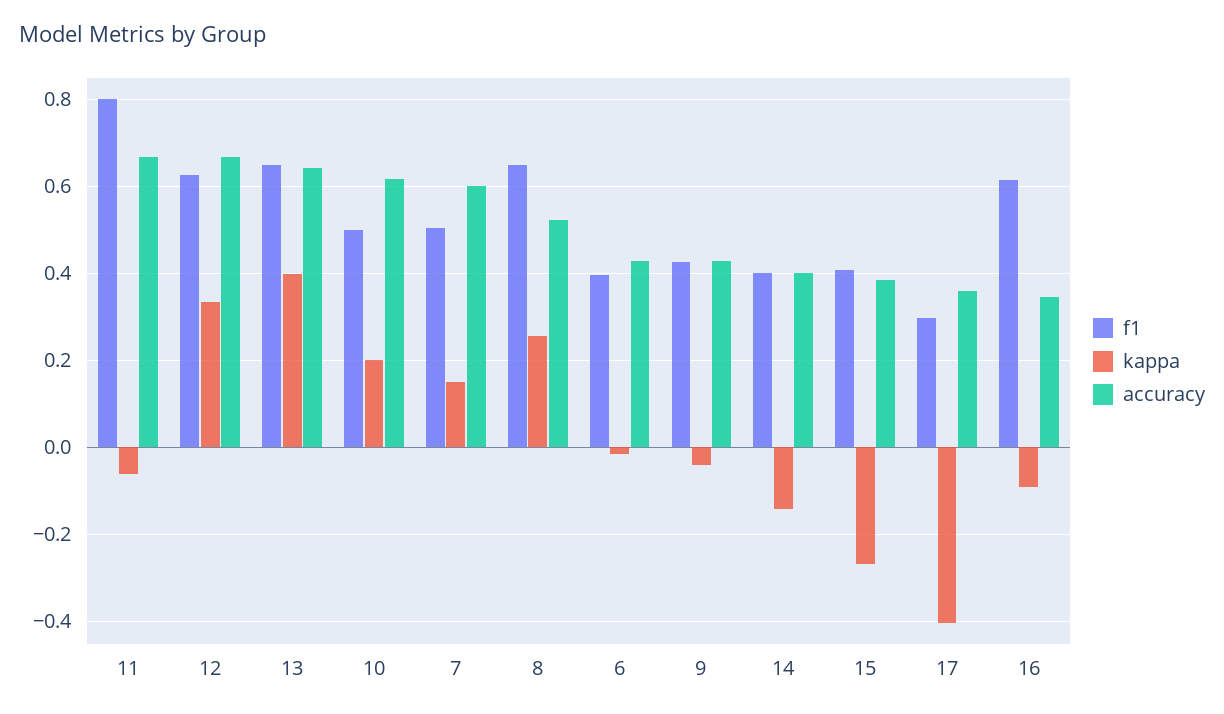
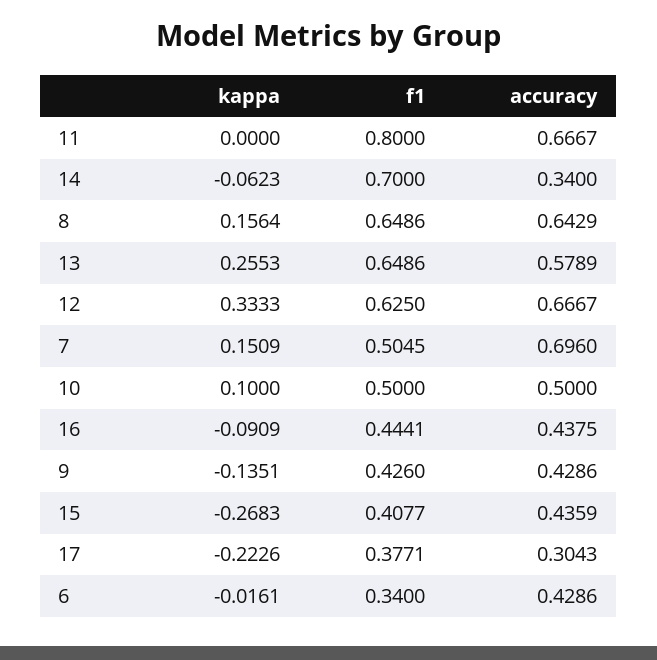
kappa, 11: -0.06 -> 0
kappa, 13: 0.4 -> 0.2553
accuracy, 13: 0.64 -> 0.5789
kappa, 10: 0.2 -> 0.1
accuracy, 10: 0.62 -> 0.5
accuracy, 7: 0.6 -> 0.696
kappa, 8: 0.26 -> 0.1564
accuracy, 8: 0.52 -> 0.6429
f1, 6: 0.4 -> 0.34
kappa, 9: -0.04 -> -0.1351
f1, 14: 0.4 -> 0.7
kappa, 14: -0.14 -> -0.0623
accuracy, 14: 0.4 -> 0.34
accuracy, 15: 0.38 -> 0.4359
f1, 17: 0.3 -> 0.3771
kappa, 17: -0.4 -> -0.2226
accuracy, 17: 0.36 -> 0.3043
f1, 16: 0.62 -> 0.4441
accuracy, 16: 0.34 -> 0.4375

